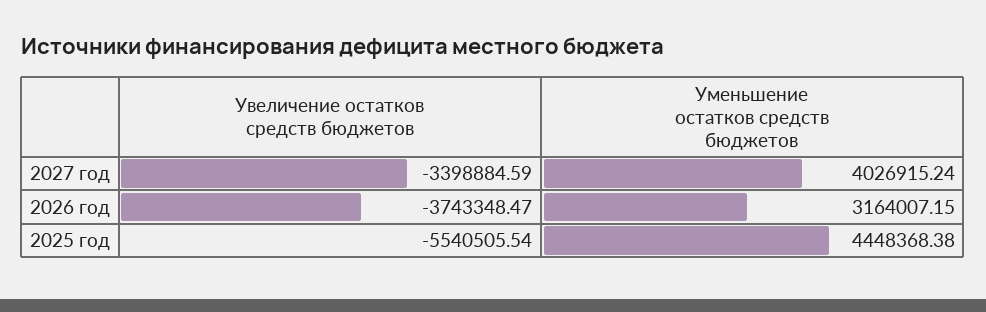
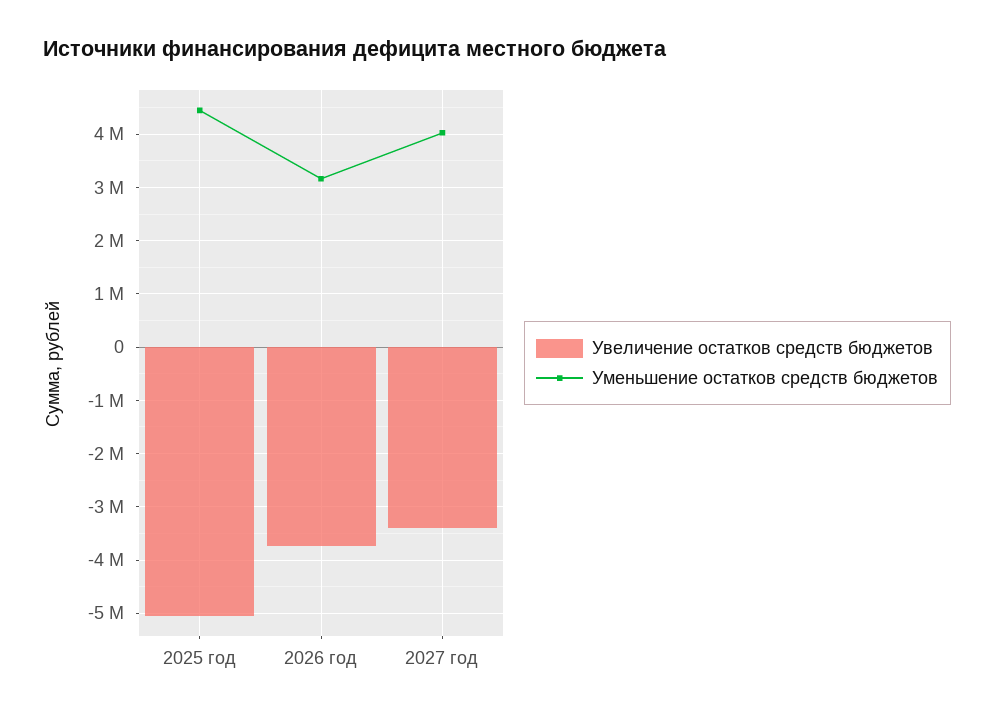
Увеличение остатков средств бюджетов, 2025 год: -5540505.54 -> -5000000

